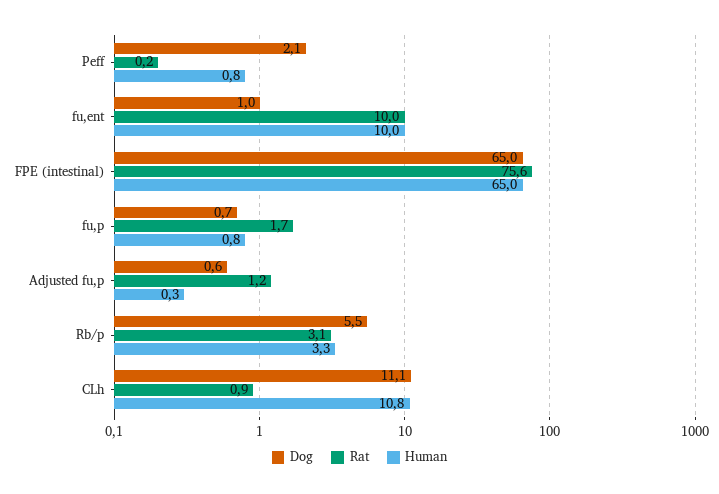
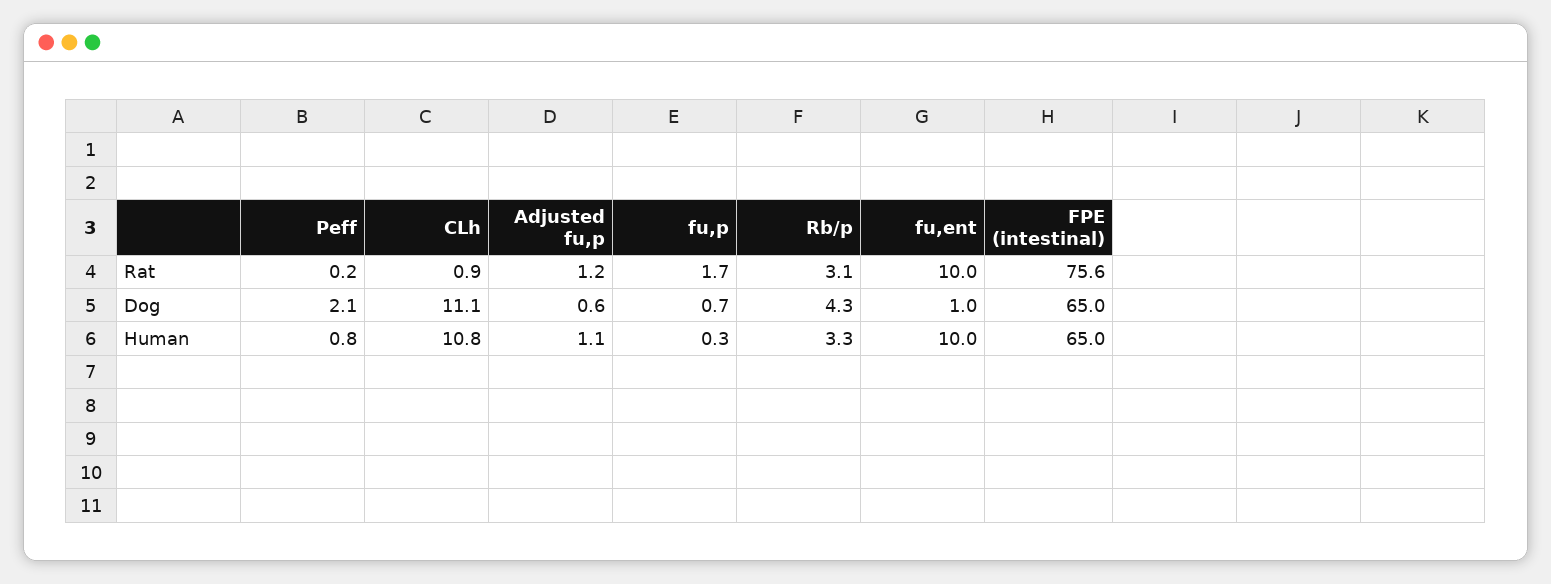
Human, fu,p: 0.8 -> 0.3
Human, Adjusted fu,p: 0.3 -> 1.1
Dog, Rb/p: 5.5 -> 4.3

